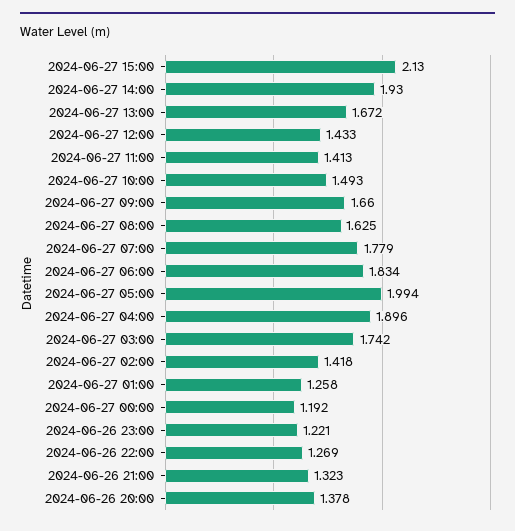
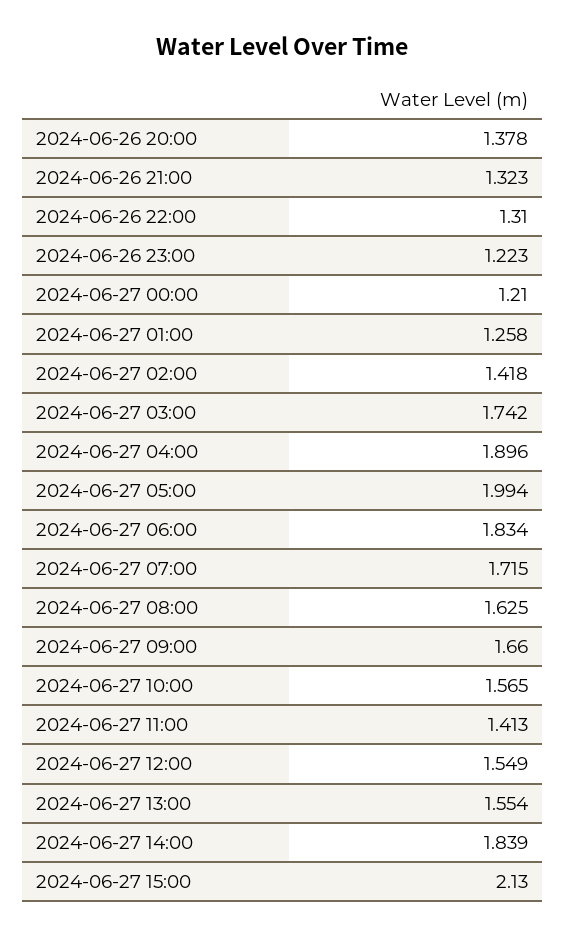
2024-06-27 14:00: 1.93 -> 1.839
2024-06-27 13:00: 1.672 -> 1.554
2024-06-27 12:00: 1.433 -> 1.549
2024-06-27 10:00: 1.493 -> 1.565
2024-06-27 07:00: 1.779 -> 1.715
2024-06-27 00:00: 1.192 -> 1.21
2024-06-26 23:00: 1.221 -> 1.223
2024-06-26 22:00: 1.269 -> 1.31

